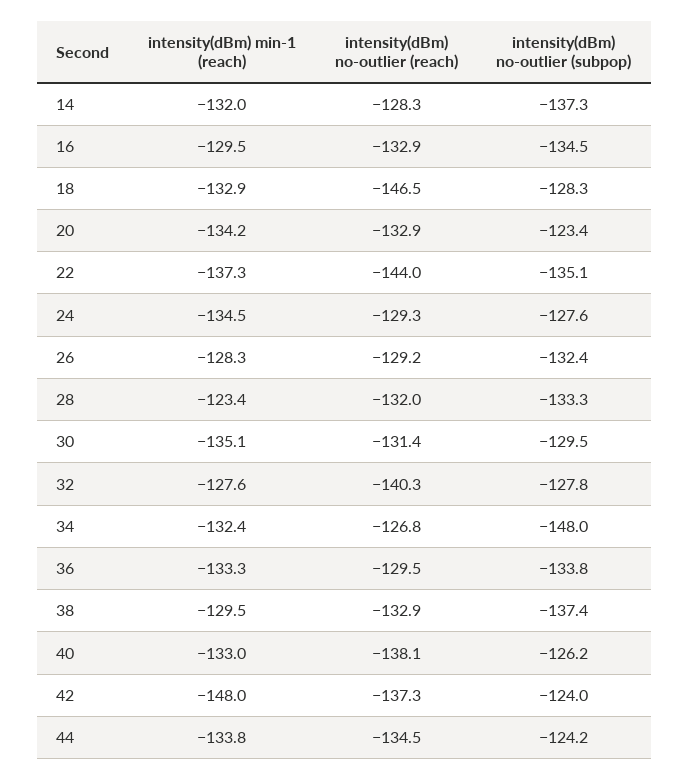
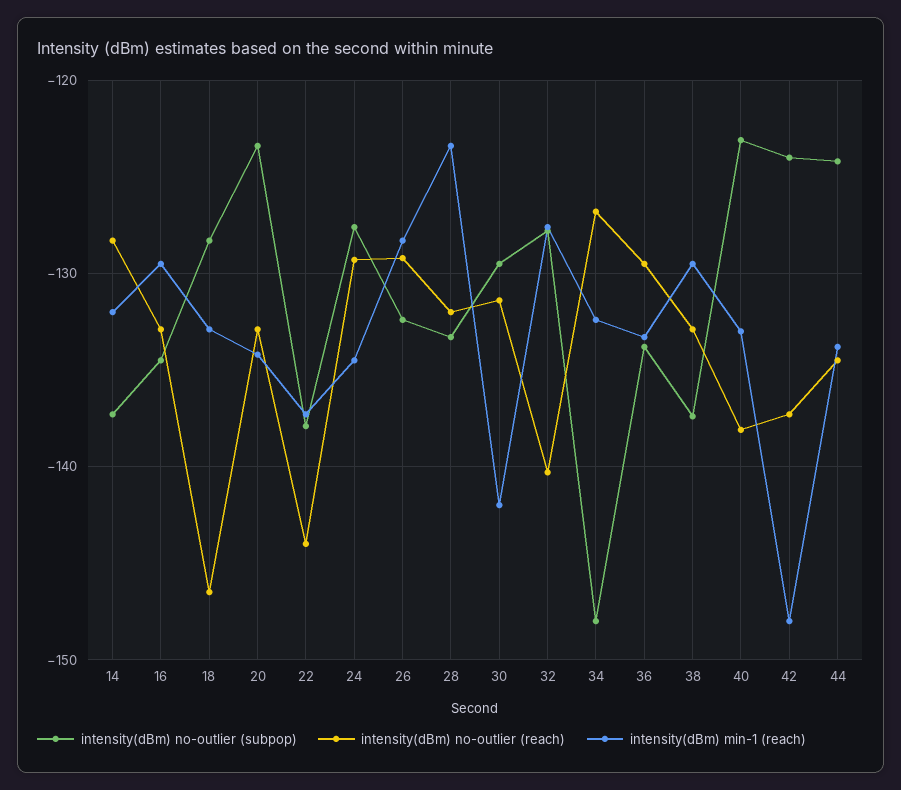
intensity(dBm) no-outlier (subpop), 22: -135.1 -> -138
intensity(dBm) min-1 (reach), 30: -135.1 -> -142
intensity(dBm) no-outlier (subpop), 40: -126.2 -> -123

